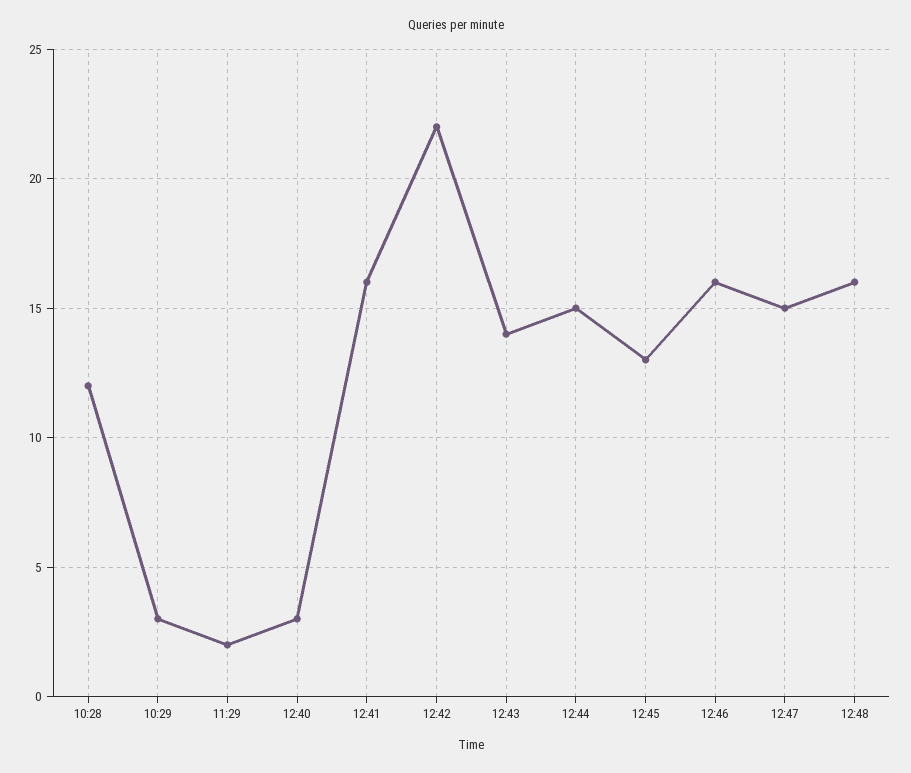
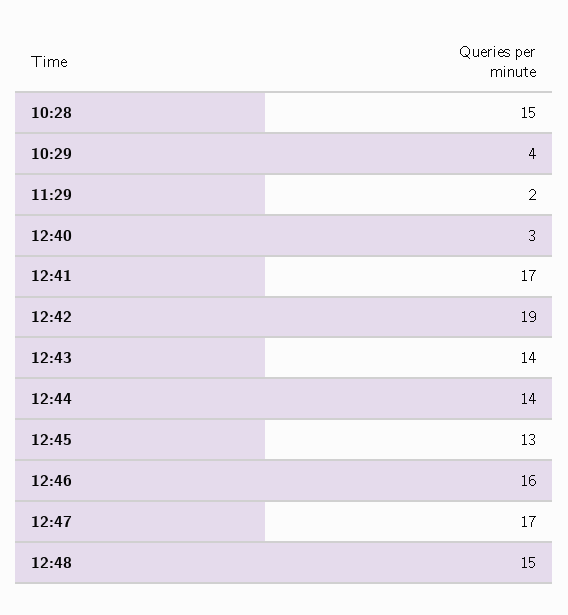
10:28: 12 -> 15
10:29: 3 -> 4
12:41: 16 -> 17
12:42: 22 -> 19
12:44: 15 -> 14
12:47: 15 -> 17
12:48: 16 -> 15

